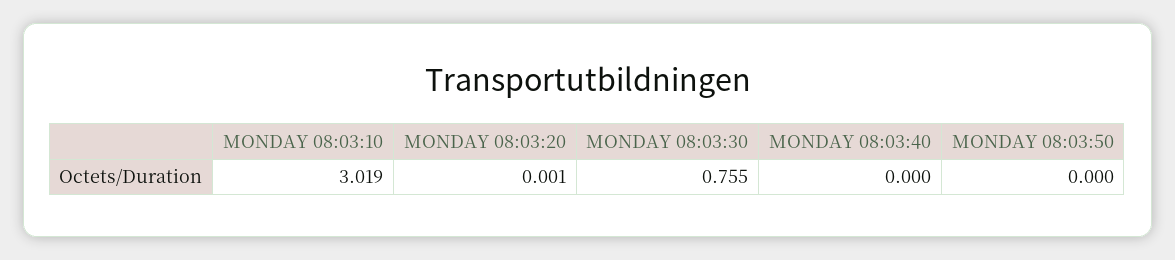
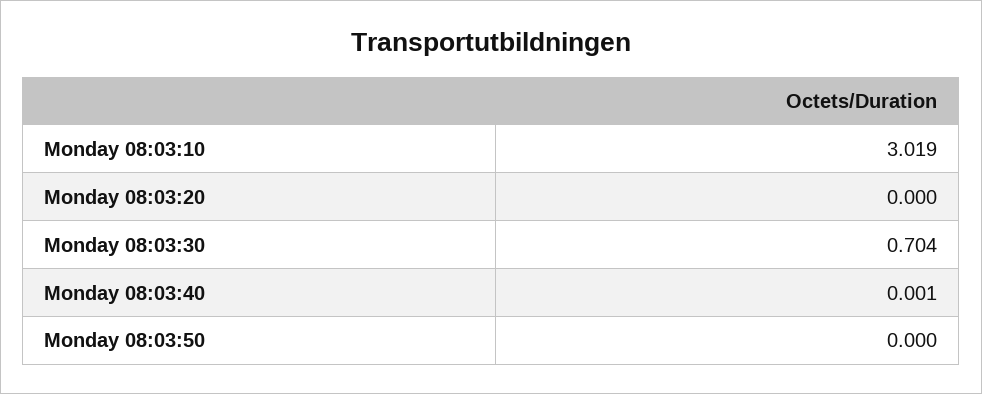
MONDAY 08:03:20: 0.001 -> 0
MONDAY 08:03:30: 0.755 -> 0.704
MONDAY 08:03:40: 0 -> 0.001

